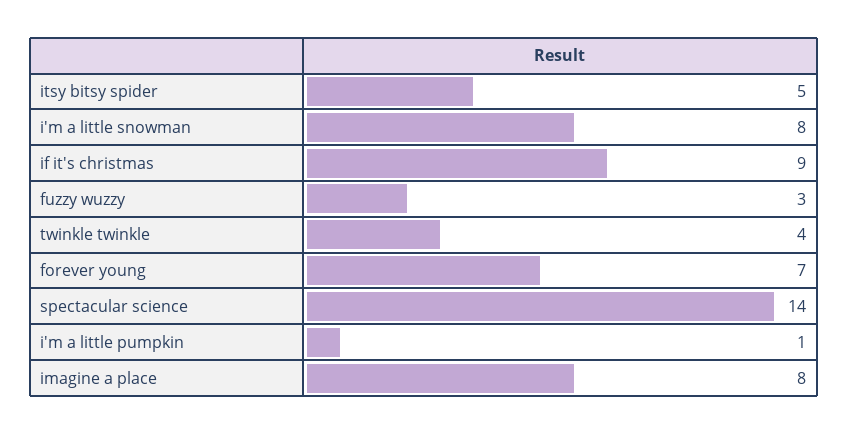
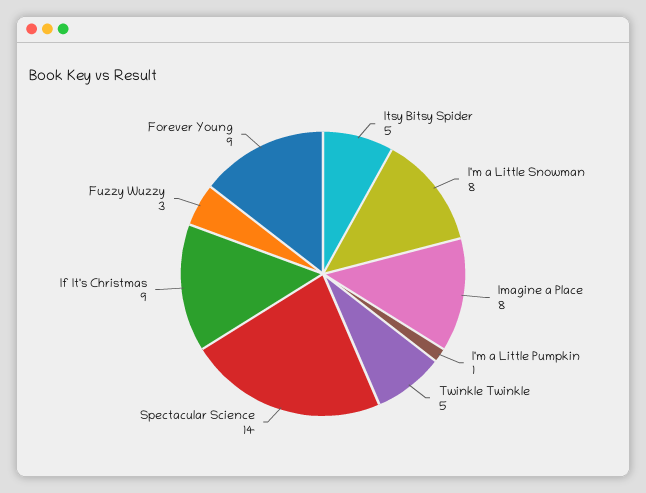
twinkle twinkle: 4 -> 5
forever young: 7 -> 9

